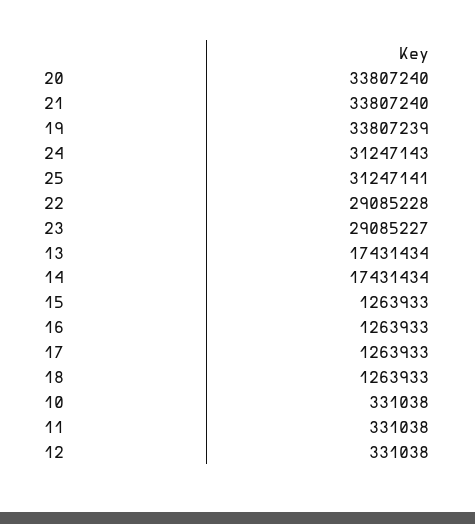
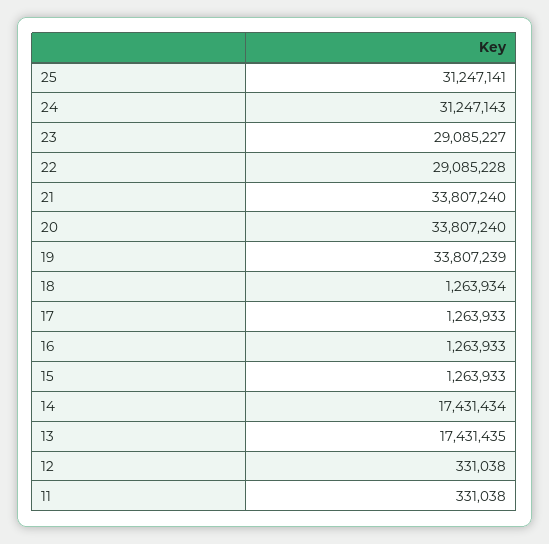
13: 17431434 -> 17431435
18: 1263933 -> 1263934
10: 331038 -> none

